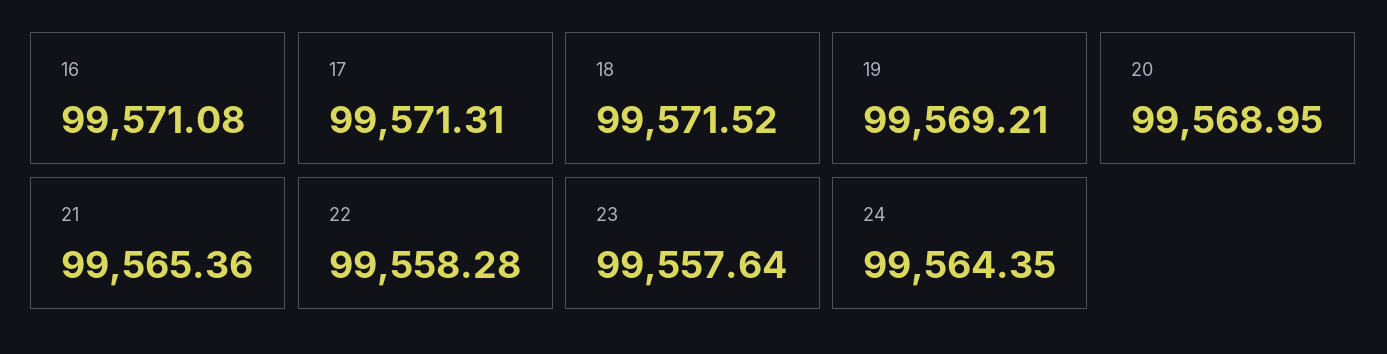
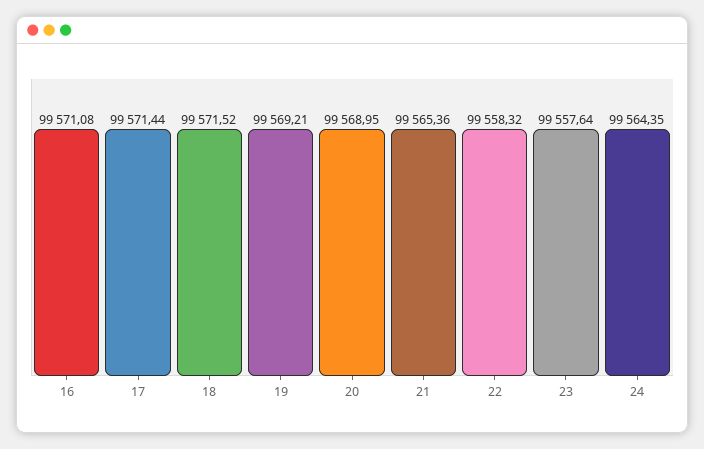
17: 99571.31 -> 99571.44
22: 99558.28 -> 99558.32

